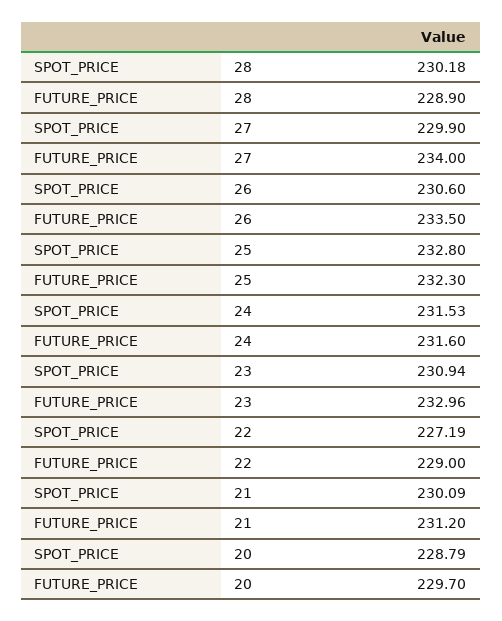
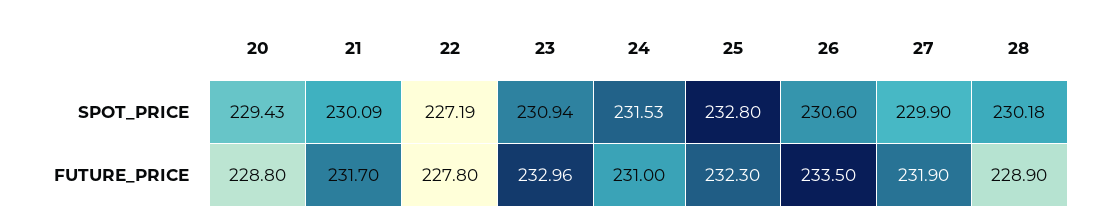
FUTURE_PRICE, 27: 234 -> 231.9
FUTURE_PRICE, 24: 231.6 -> 231
FUTURE_PRICE, 22: 229 -> 227.8
FUTURE_PRICE, 21: 231.2 -> 231.7
SPOT_PRICE, 20: 228.79 -> 229.43
FUTURE_PRICE, 20: 229.7 -> 228.8

